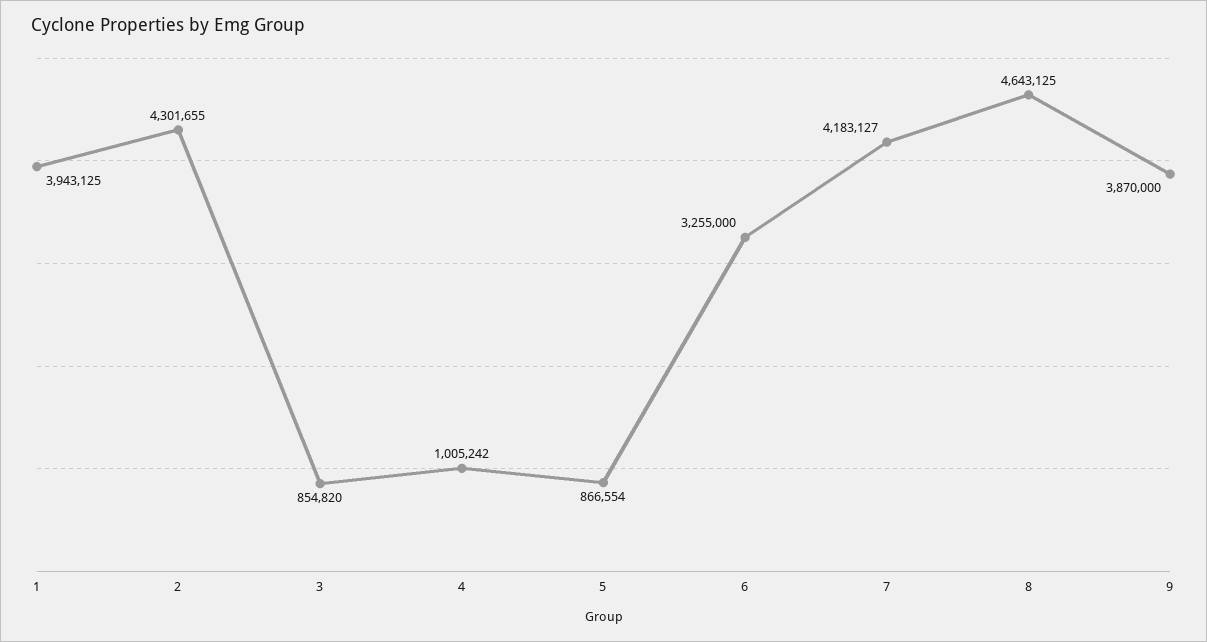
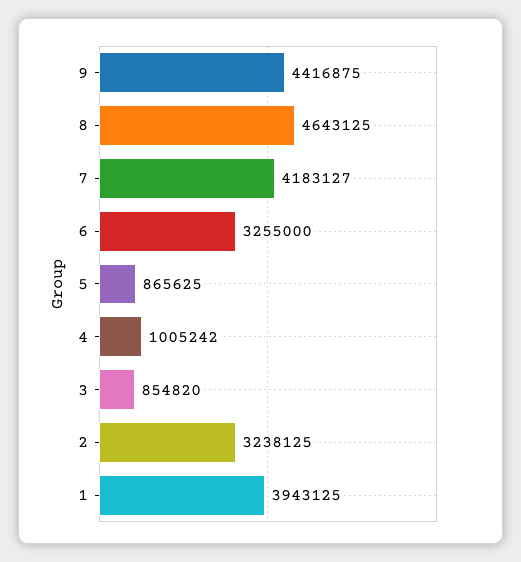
2: 4301655 -> 3238125
5: 866554 -> 865625
9: 3870000 -> 4416875

